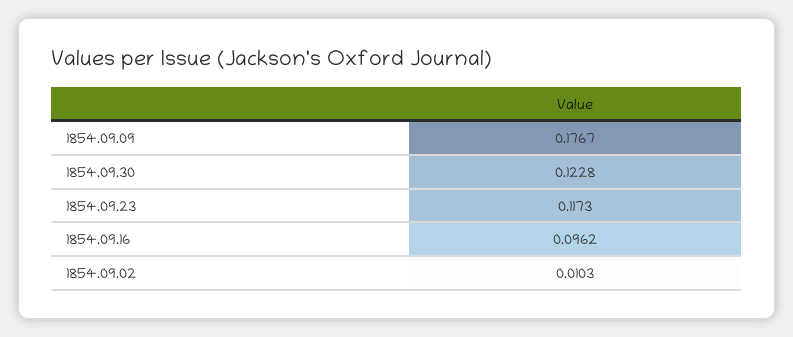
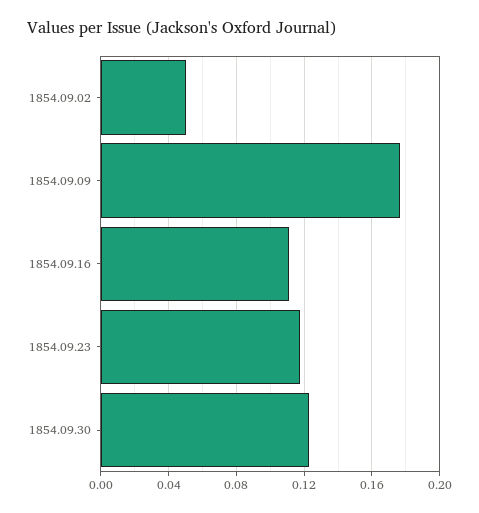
1854.09.16: 0.0962 -> 0.11
1854.09.02: 0.0103 -> 0.05

